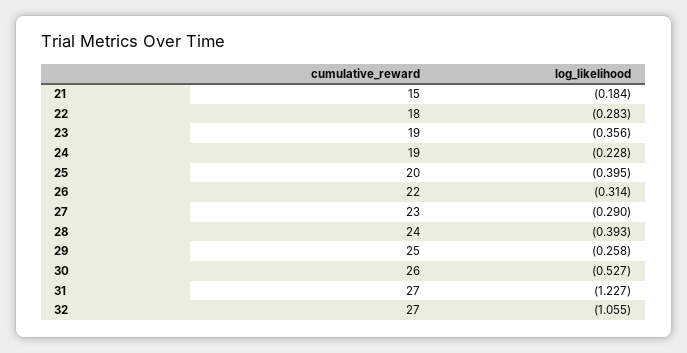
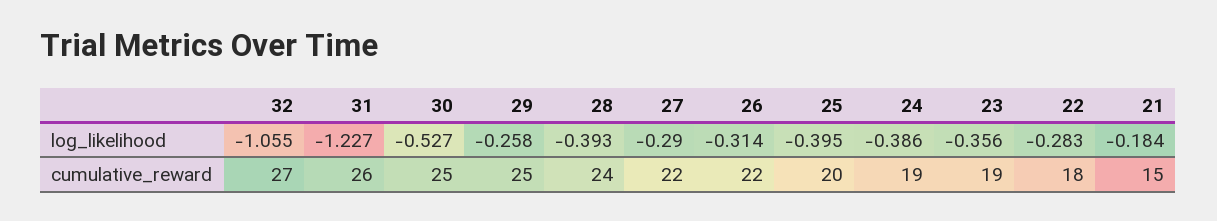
log_likelihood, 24: -0.228 -> -0.386
cumulative_reward, 27: 23 -> 22
cumulative_reward, 30: 26 -> 25
cumulative_reward, 31: 27 -> 26

